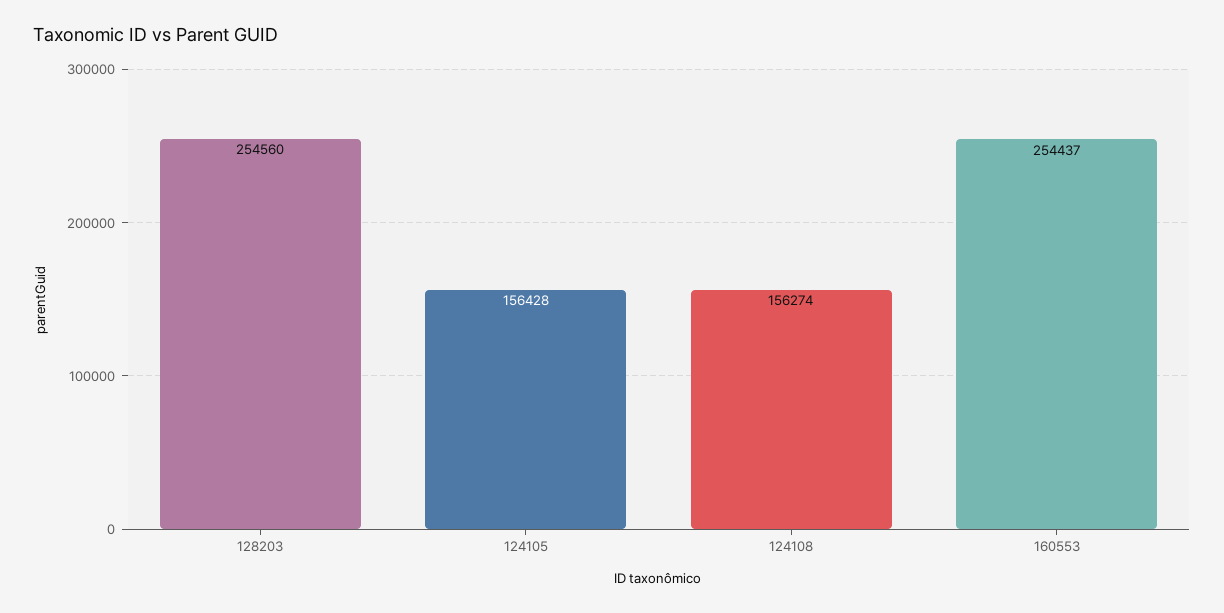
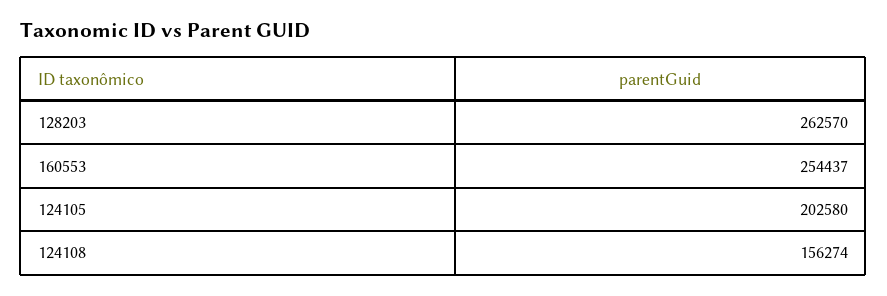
128203: 254560 -> 262570
124105: 156428 -> 202580

